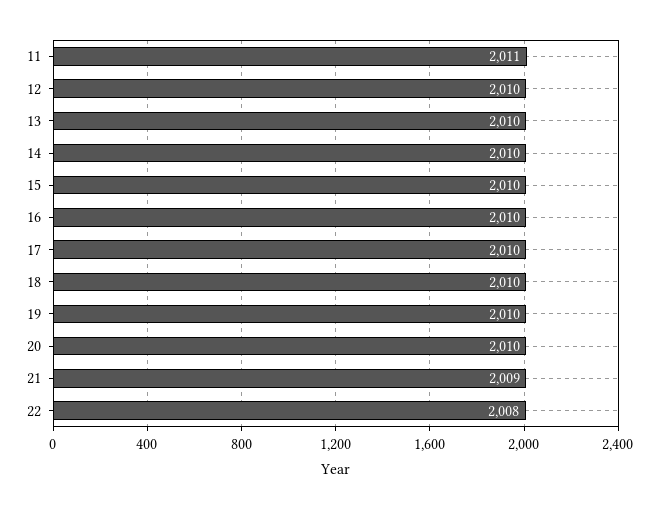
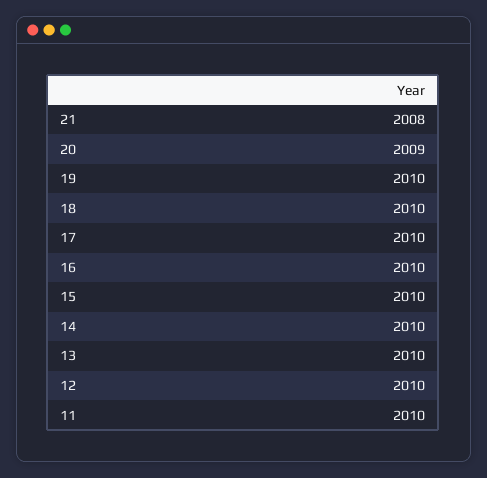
11: 2011 -> 2010
20: 2010 -> 2009
21: 2009 -> 2008
22: 2008 -> none

